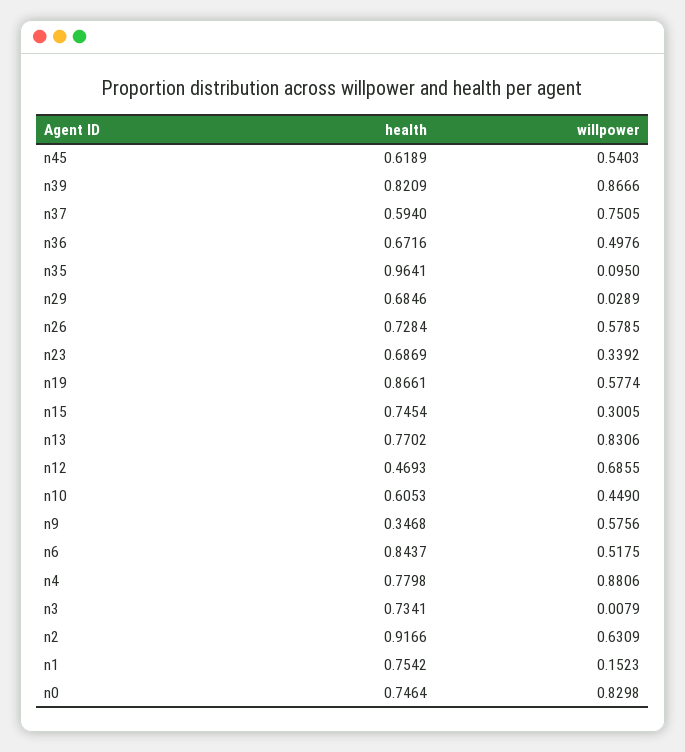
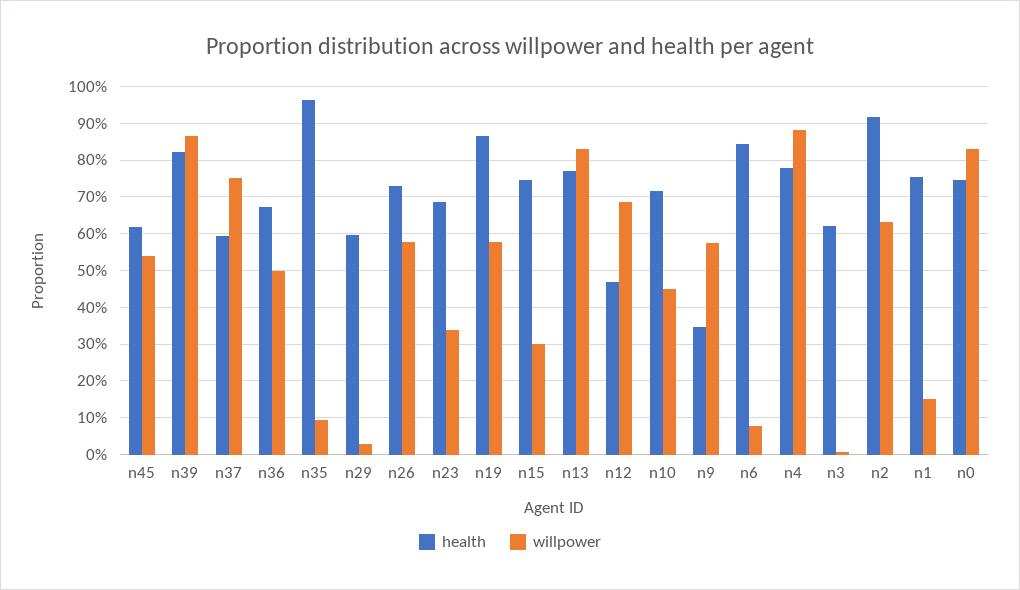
health, n29: 0.6846 -> 0.6
health, n10: 0.6053 -> 0.72
willpower, n6: 0.5175 -> 0.08
health, n3: 0.7341 -> 0.62

